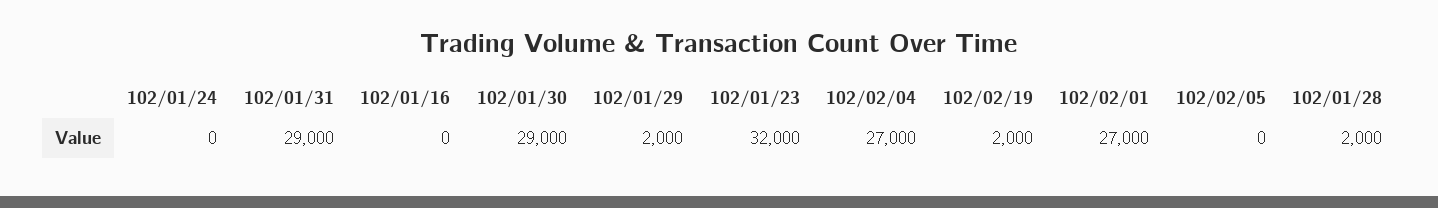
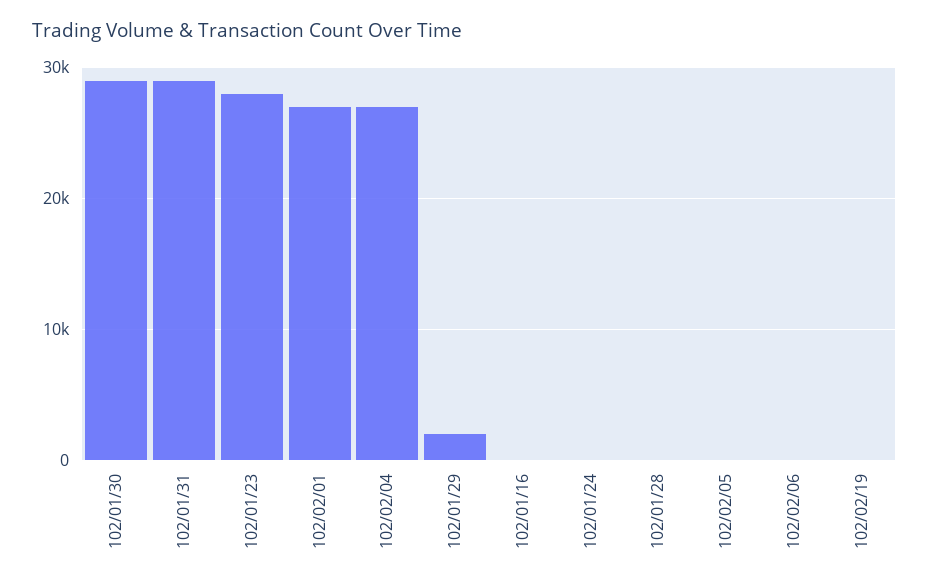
102/01/23: 32000 -> 28000
102/02/19: 2000 -> 0
102/01/28: 2000 -> 0
102/02/06: none -> 0

